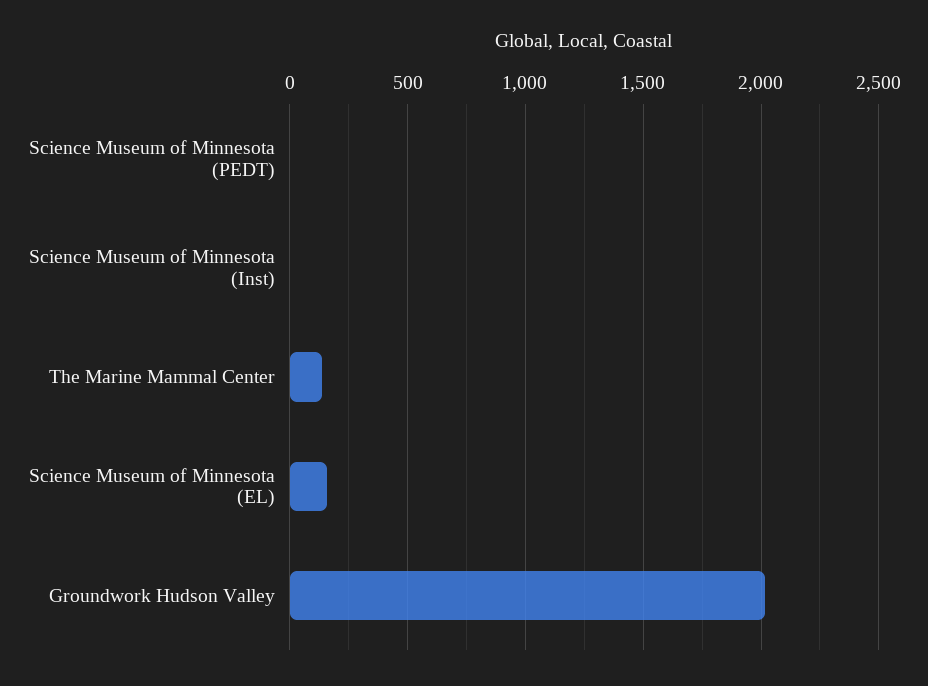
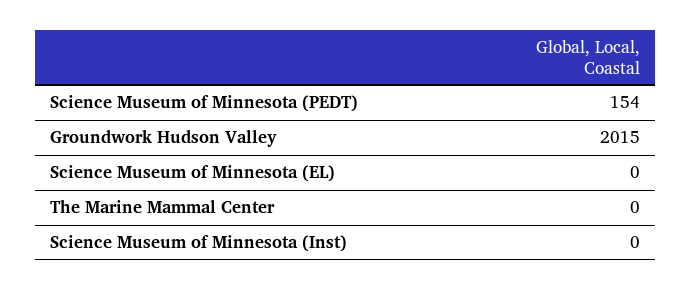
Science Museum of Minnesota (PEDT): 0 -> 154
The Marine Mammal Center: 150 -> 0
Science Museum of Minnesota (EL): 150 -> 0

